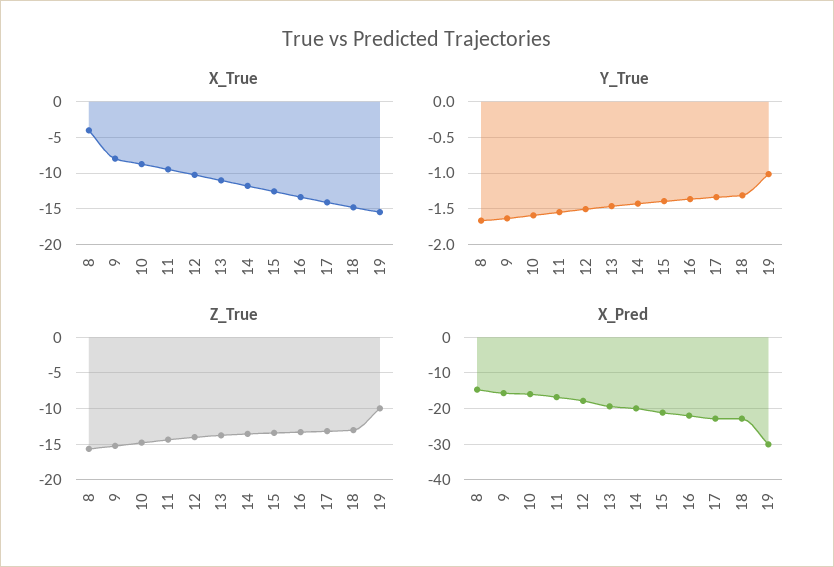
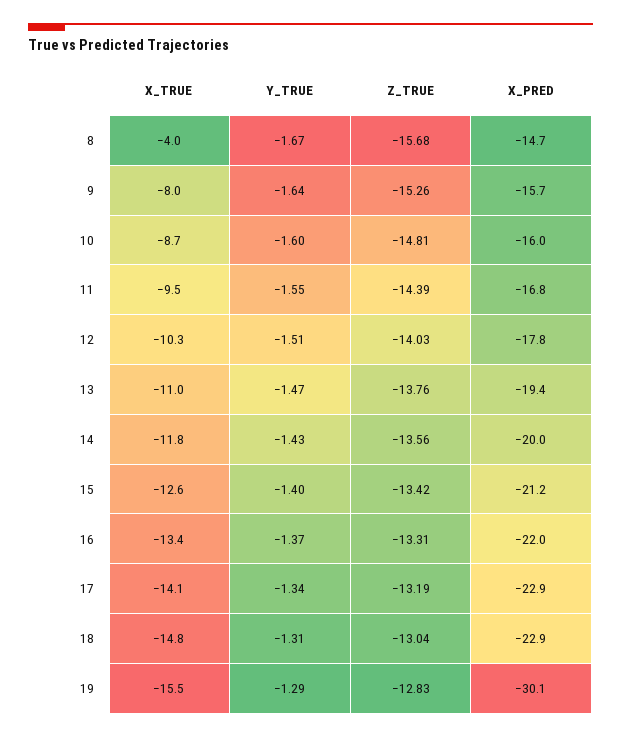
Y_True, 19: -1 -> -1.29
Z_True, 19: -10 -> -12.83

